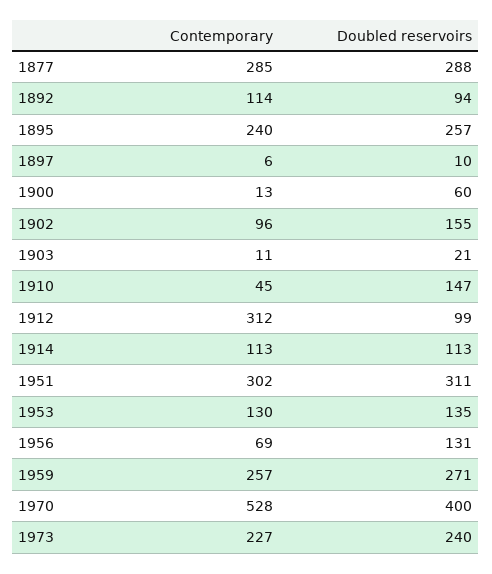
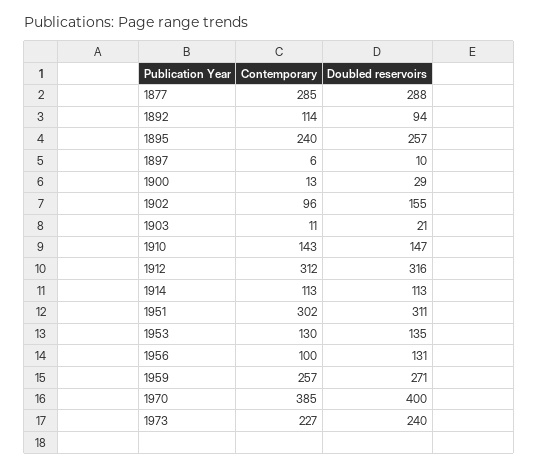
Doubled reservoirs, 1900: 60 -> 29
Contemporary, 1910: 45 -> 143
Doubled reservoirs, 1912: 99 -> 316
Contemporary, 1956: 69 -> 100
Contemporary, 1970: 528 -> 385

